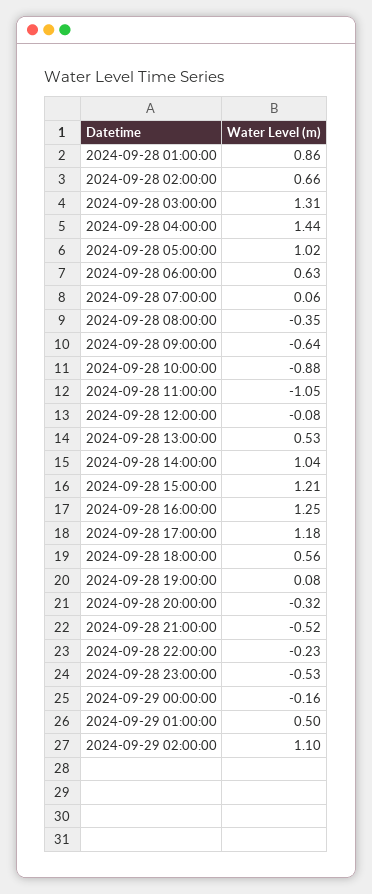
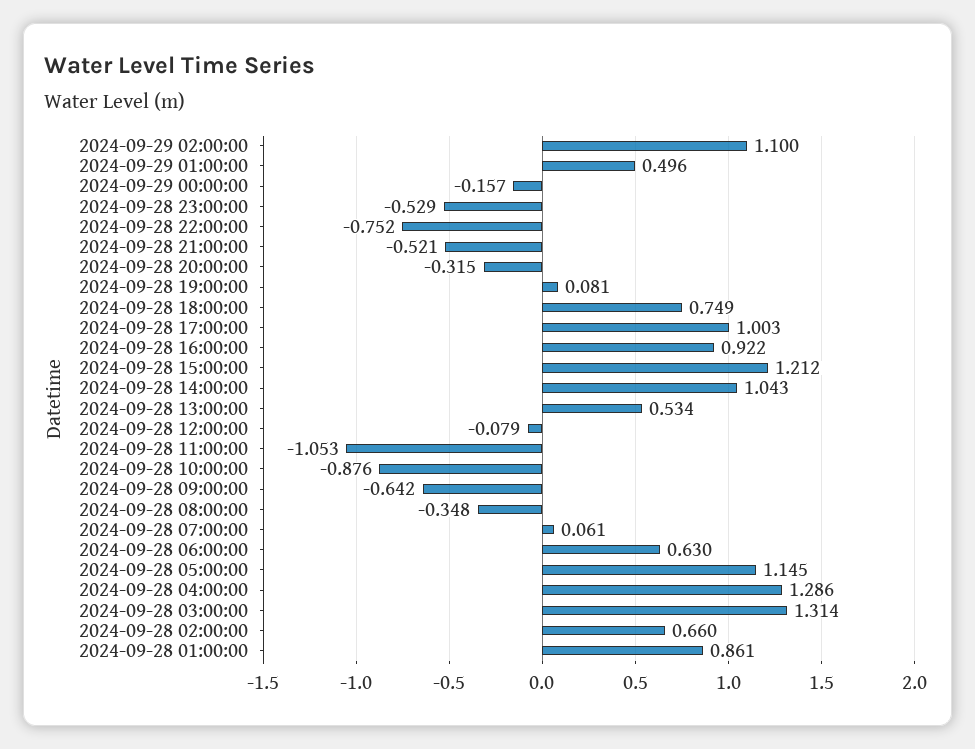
2024-09-28 04:00:00: 1.44 -> 1.286
2024-09-28 05:00:00: 1.02 -> 1.145
2024-09-28 16:00:00: 1.25 -> 0.922
2024-09-28 17:00:00: 1.18 -> 1.003
2024-09-28 18:00:00: 0.56 -> 0.749
2024-09-28 22:00:00: -0.23 -> -0.752

